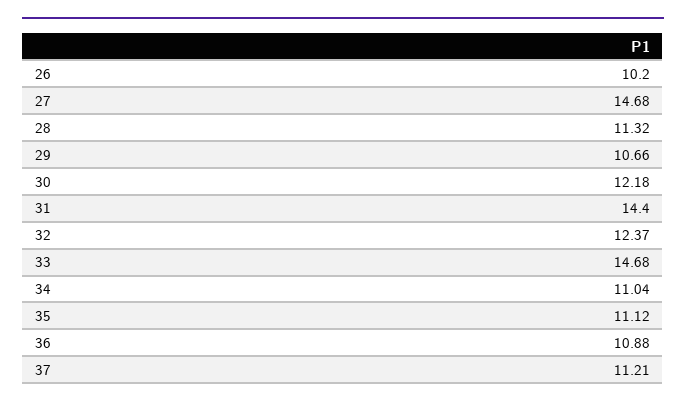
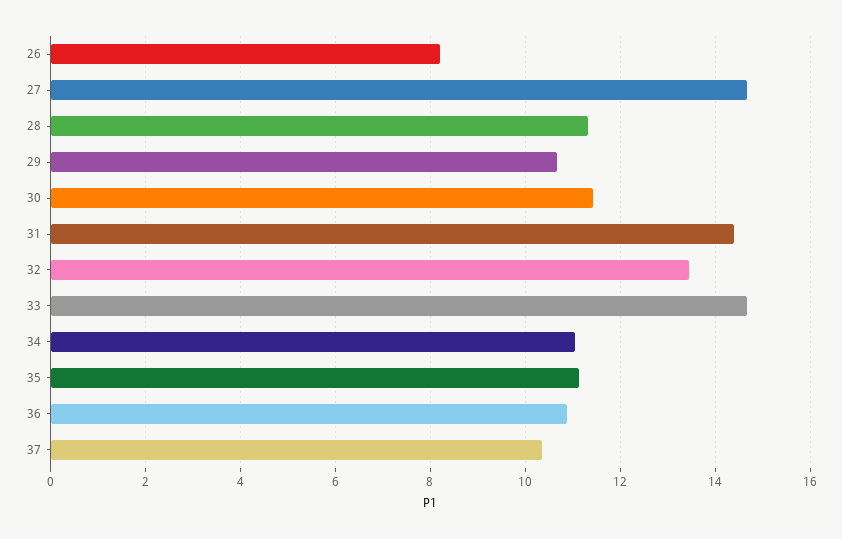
26: 10.2 -> 8.2
30: 12.18 -> 11.4
32: 12.37 -> 13.4
37: 11.21 -> 10.4

